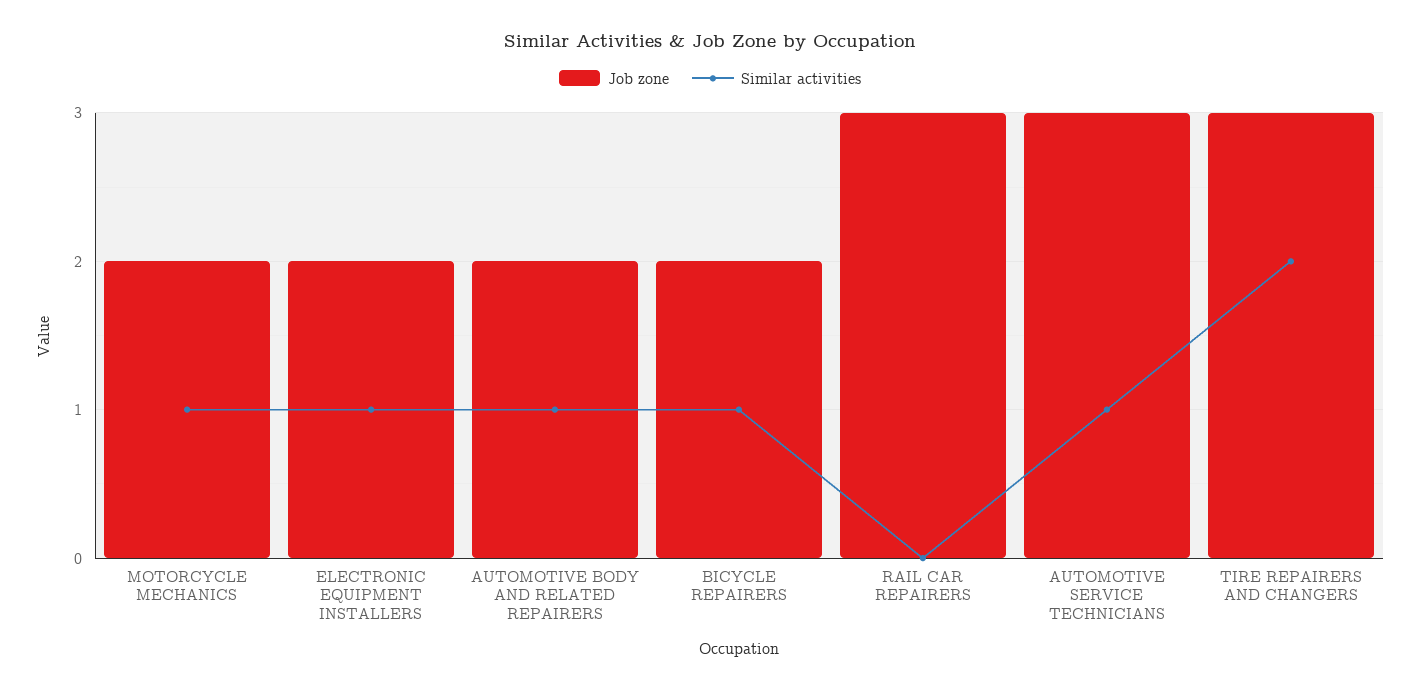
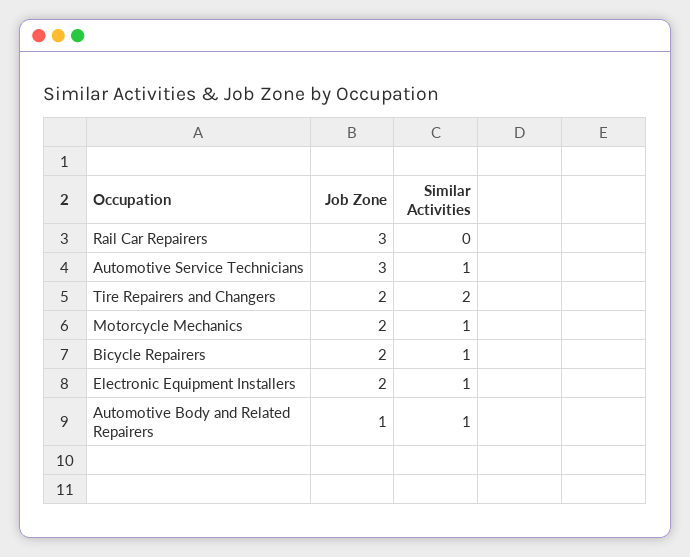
Job zone, AUTOMOTIVE BODY AND RELATED REPAIRERS: 2 -> 1
Job zone, TIRE REPAIRERS AND CHANGERS: 3 -> 2

